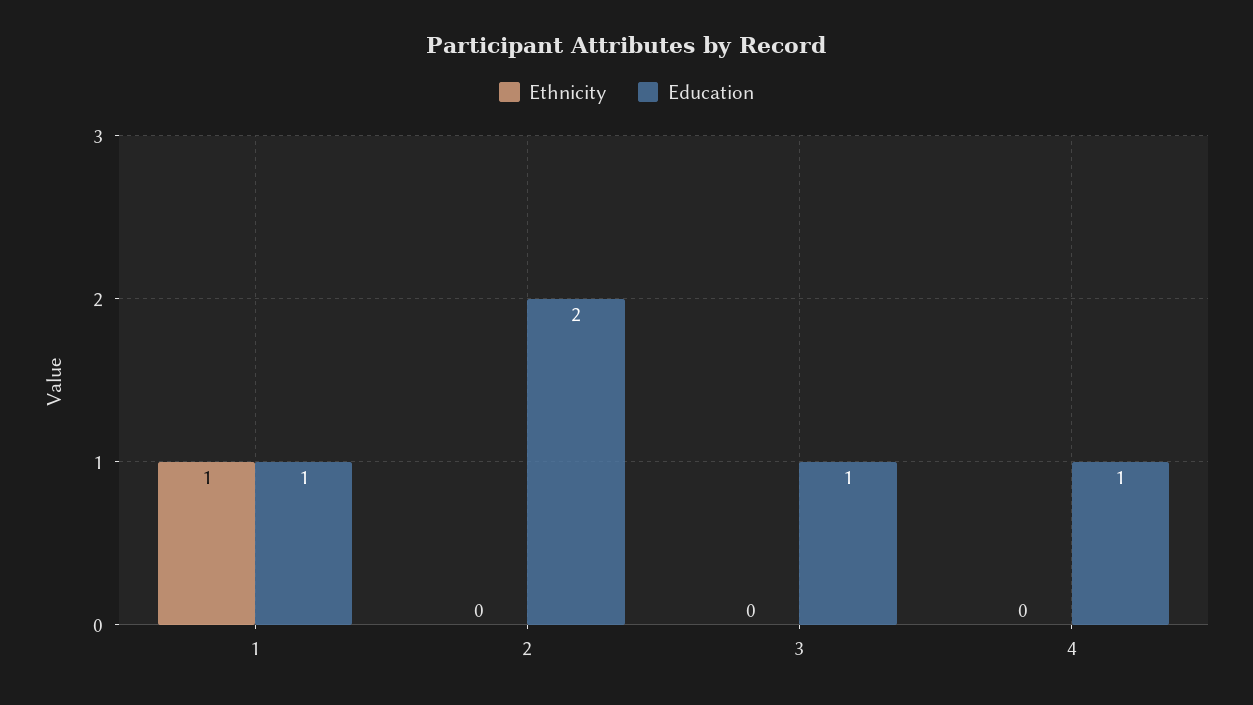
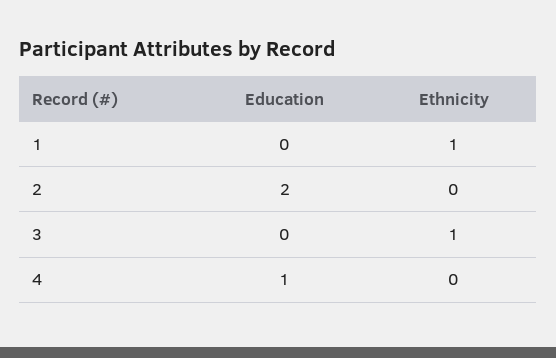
Education, 1: 1 -> 0
Ethnicity, 3: 0 -> 1
Education, 3: 1 -> 0

